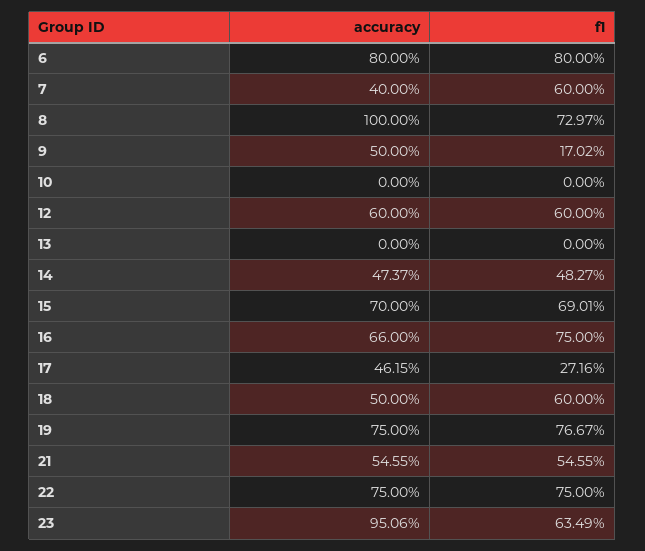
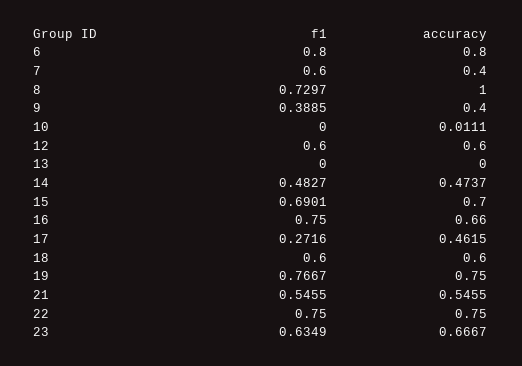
accuracy, 9: 0.5 -> 0.4
f1, 9: 0.1702 -> 0.3885
accuracy, 10: 0 -> 0.0111
accuracy, 18: 0.5 -> 0.6
accuracy, 23: 0.9506 -> 0.6667

